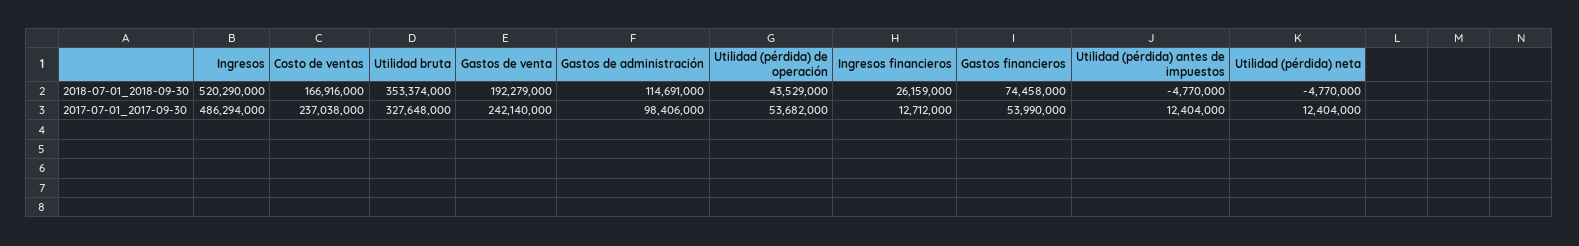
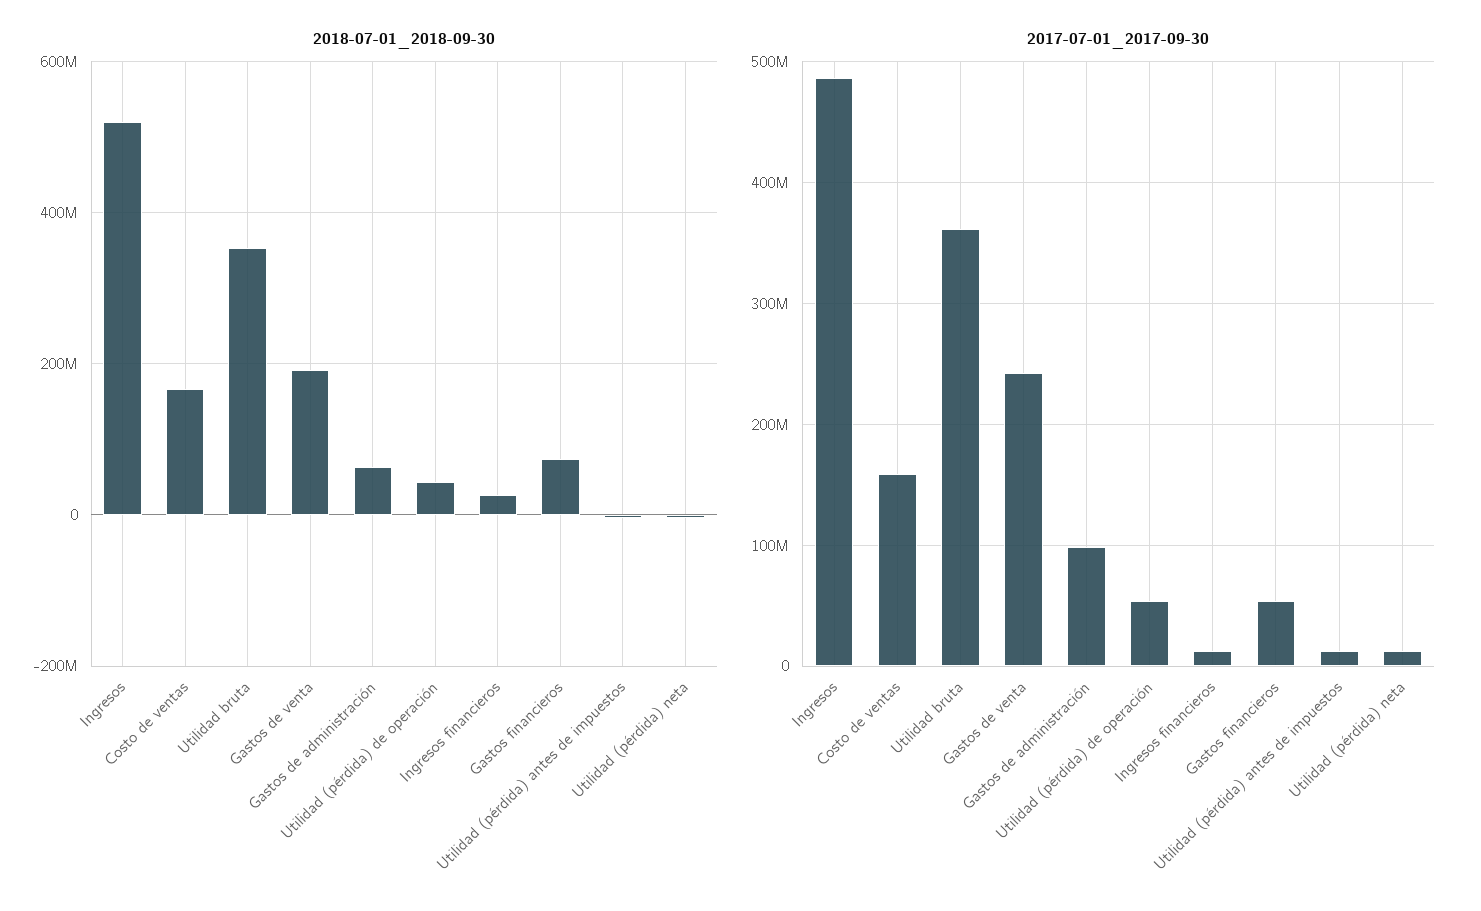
2018-07-01_2018-09-30, Gastos de administración: 114691000 -> 60000000
2017-07-01_2017-09-30, Costo de ventas: 237038000 -> 160000000
2017-07-01_2017-09-30, Utilidad bruta: 327648000 -> 360000000

